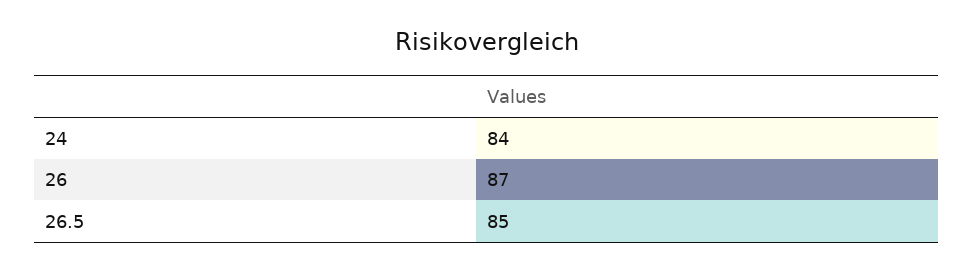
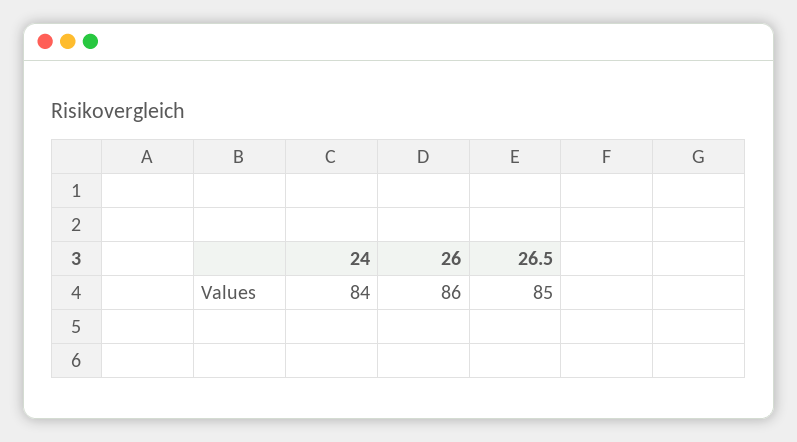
26: 87 -> 86

